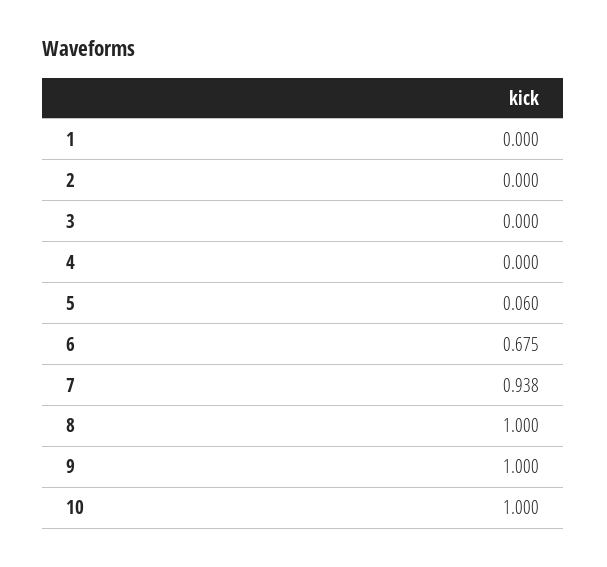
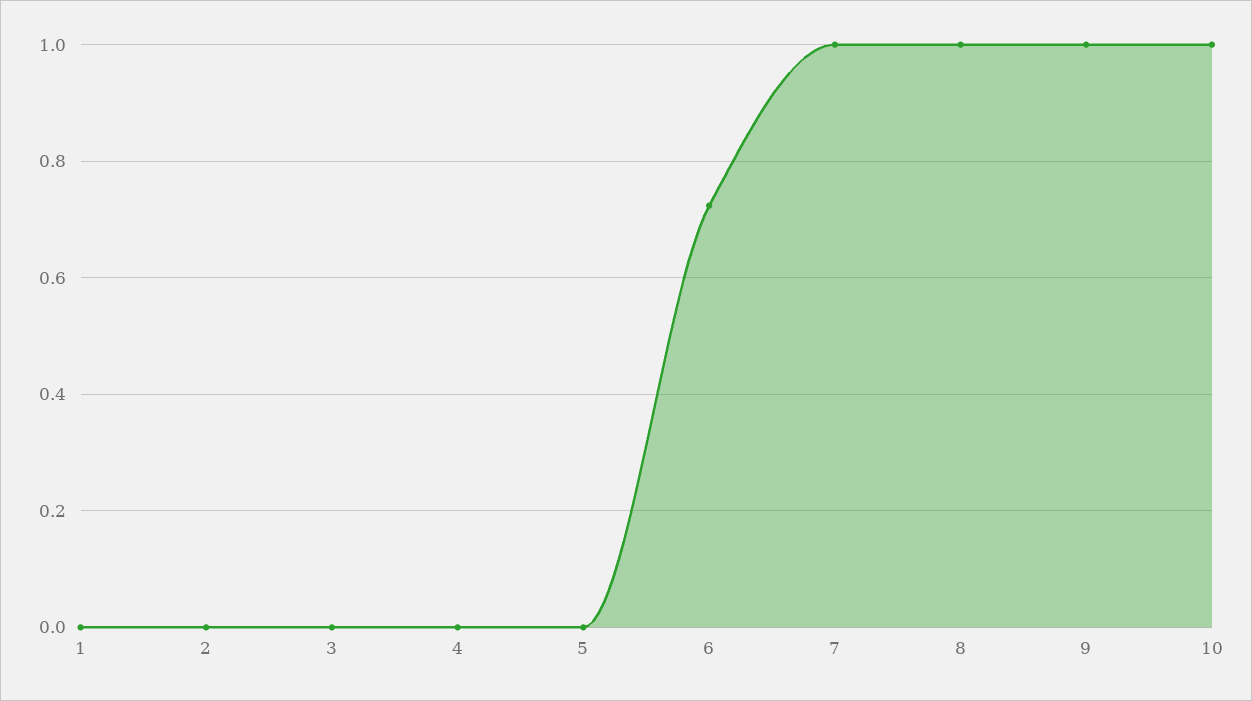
5: 0.06 -> 0
6: 0.675 -> 0.72
7: 0.938 -> 1

